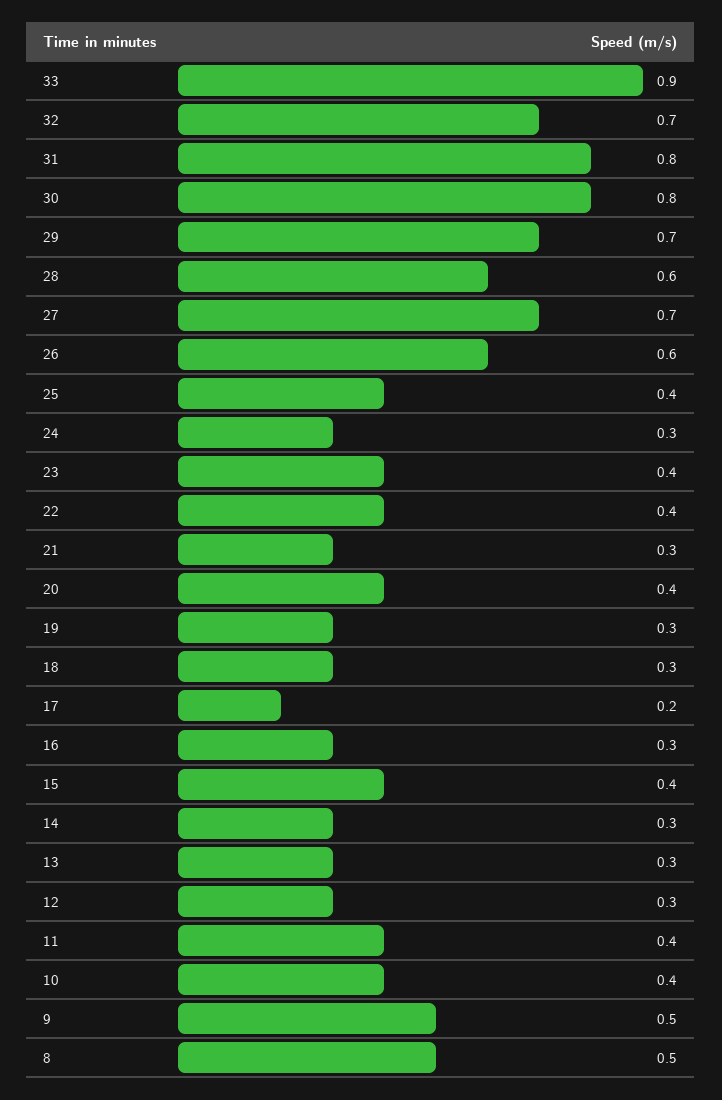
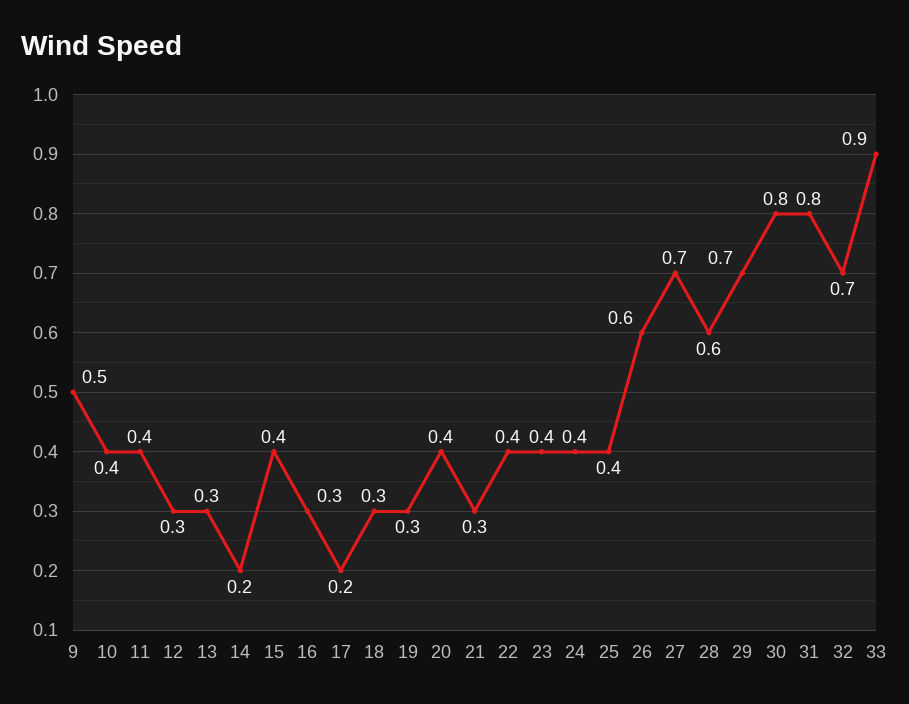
24: 0.3 -> 0.4
14: 0.3 -> 0.2
8: 0.5 -> none

